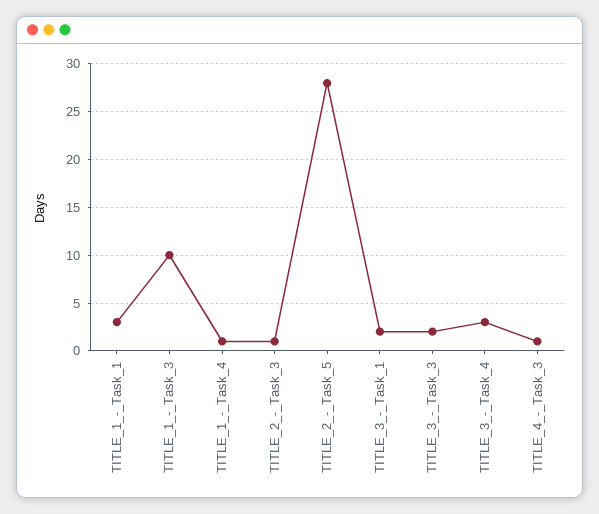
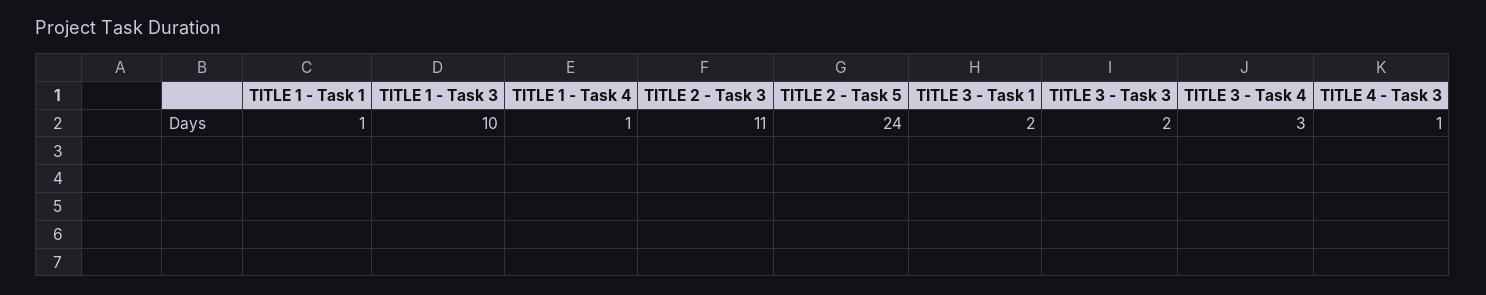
TITLE_1_-_Task_1: 3 -> 1
TITLE_2_-_Task_3: 1 -> 11
TITLE_2_-_Task_5: 28 -> 24

